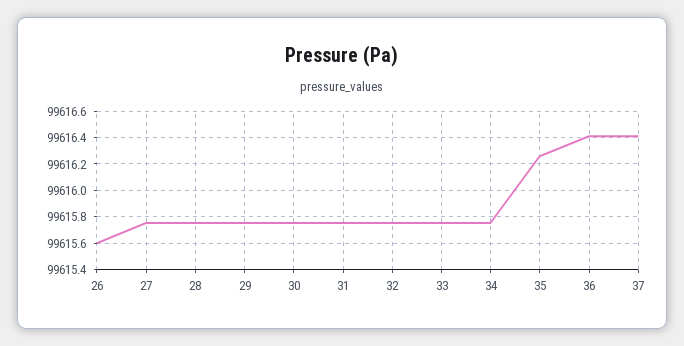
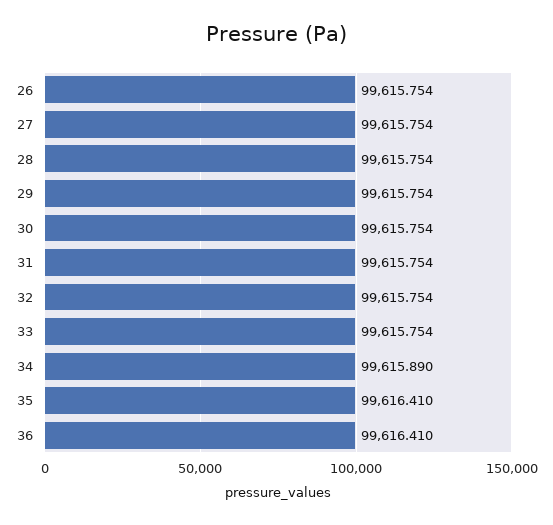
26: 99615.6 -> 99615.754
34: 99615.75 -> 99615.89
35: 99616.25 -> 99616.41
37: 99616.4 -> none

